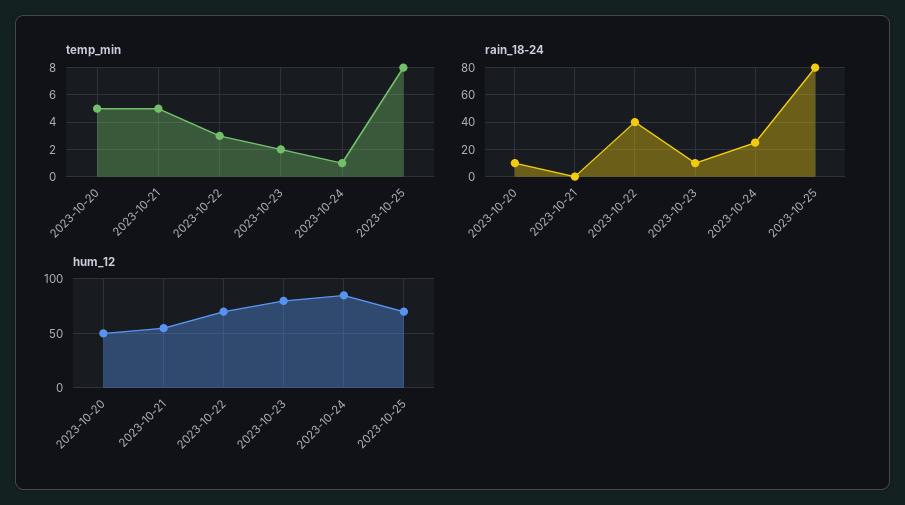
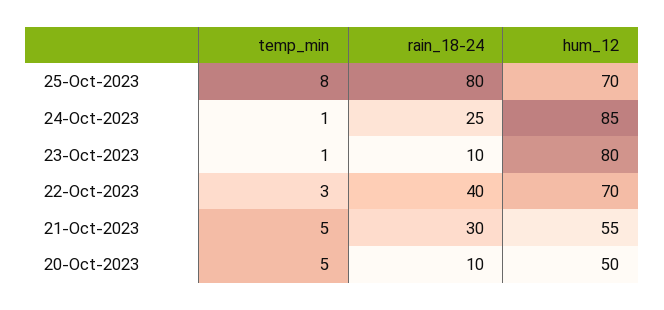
temp_min, 2023-10-23: 2 -> 1
rain_18-24, 2023-10-21: 0 -> 30

